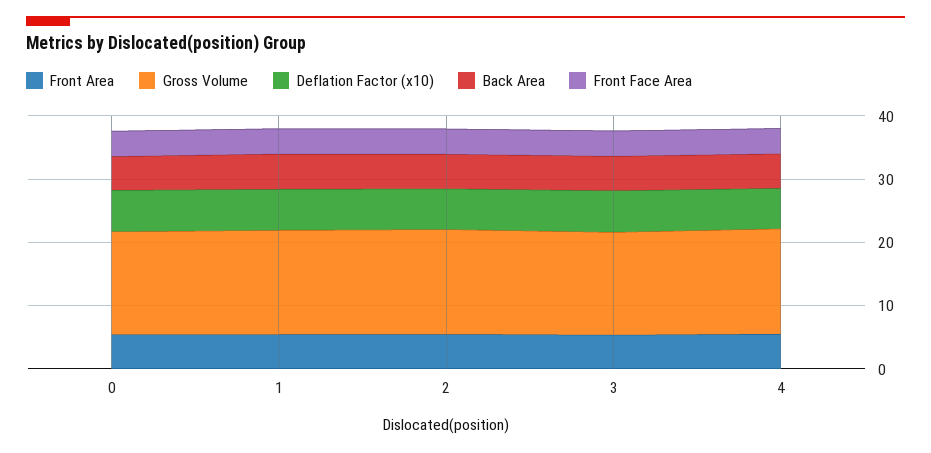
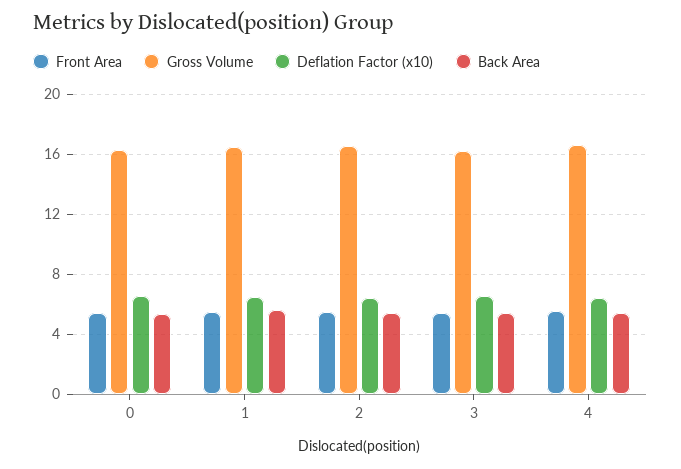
Front Face Area, 0: 4 -> none
Front Face Area, 1: 4 -> none
Front Face Area, 2: 4 -> none
Front Face Area, 3: 4 -> none
Front Face Area, 4: 4 -> none

